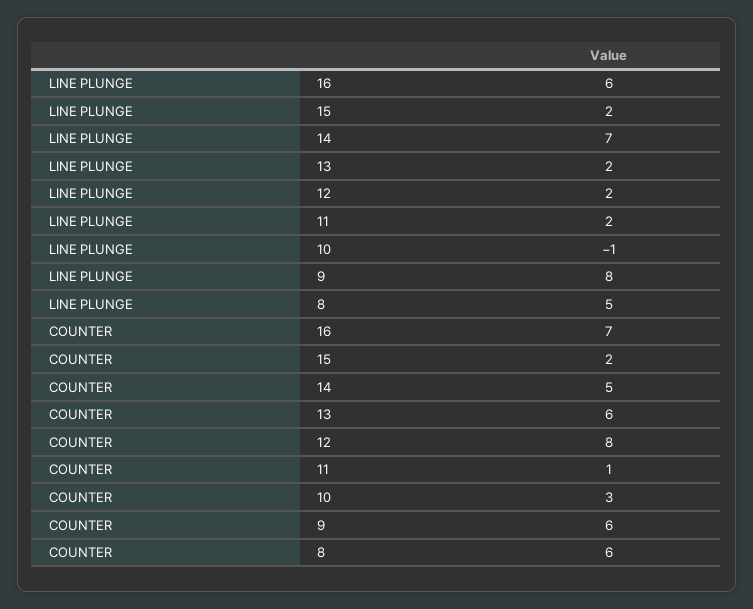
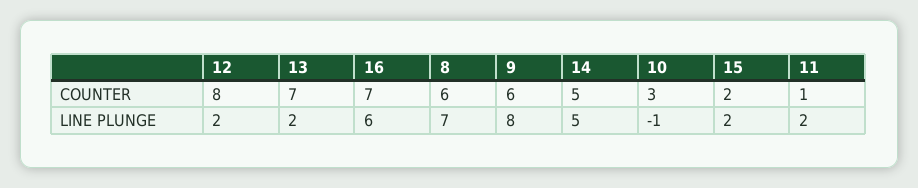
LINE PLUNGE, 14: 7 -> 5
LINE PLUNGE, 8: 5 -> 7
COUNTER, 13: 6 -> 7

